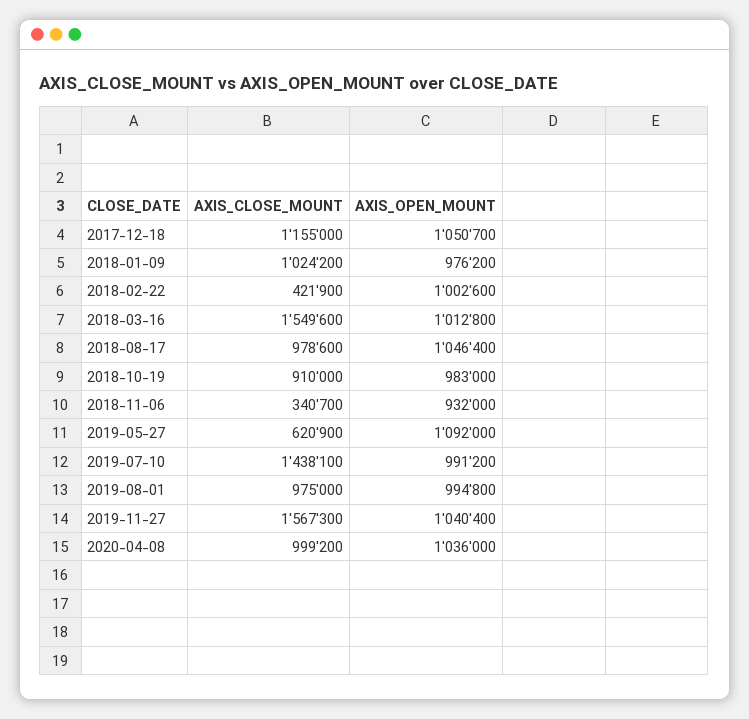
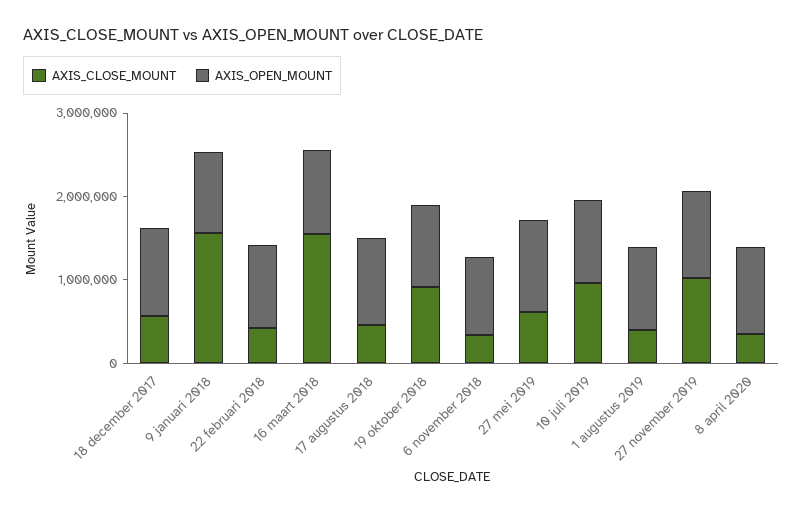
AXIS_CLOSE_MOUNT, 2017-12-18: 1155000 -> 600000
AXIS_CLOSE_MOUNT, 2018-01-09: 1024200 -> 1600000
AXIS_CLOSE_MOUNT, 2018-08-17: 978600 -> 400000
AXIS_CLOSE_MOUNT, 2019-07-10: 1438100 -> 1000000
AXIS_CLOSE_MOUNT, 2019-08-01: 975000 -> 400000
AXIS_CLOSE_MOUNT, 2019-11-27: 1567300 -> 1000000
AXIS_CLOSE_MOUNT, 2020-04-08: 999200 -> 400000

